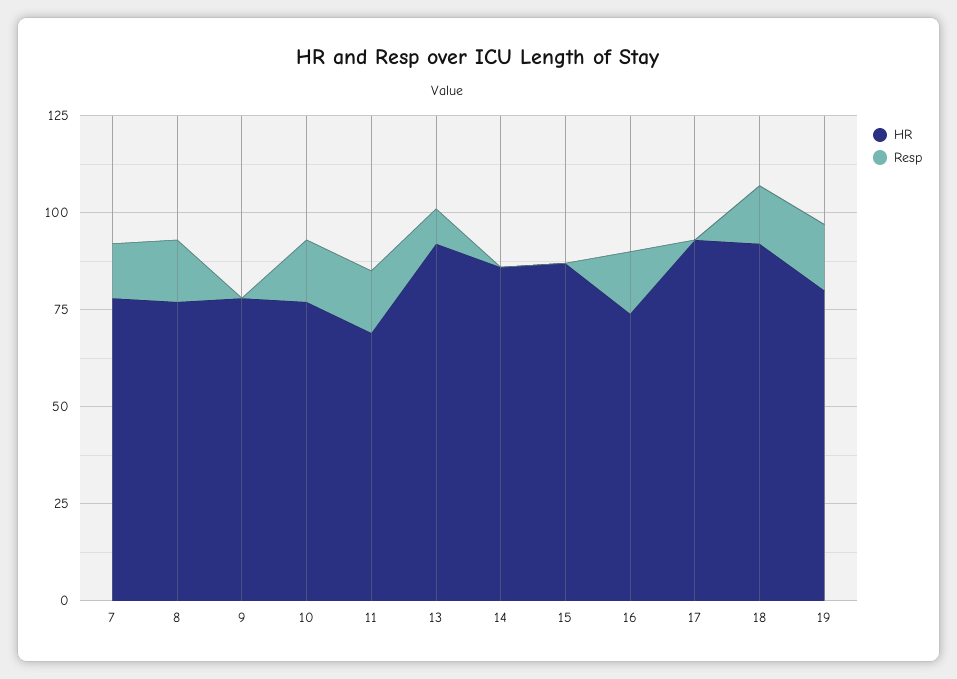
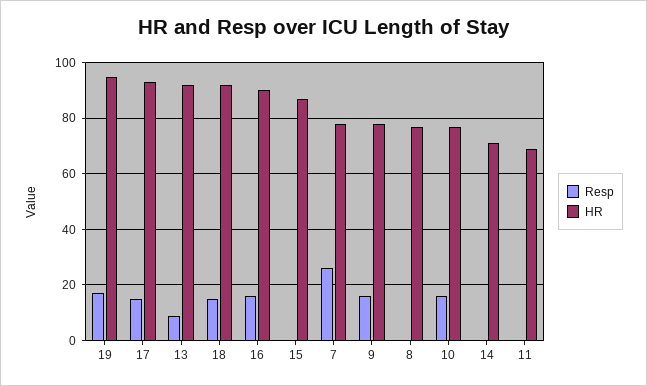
Resp, 7: 15 -> 25
Resp, 8: 15 -> 0
Resp, 9: 0 -> 15
Resp, 11: 15 -> 0
HR, 14: 85 -> 70
HR, 16: 75 -> 90
Resp, 17: 0 -> 15
HR, 19: 80 -> 95

